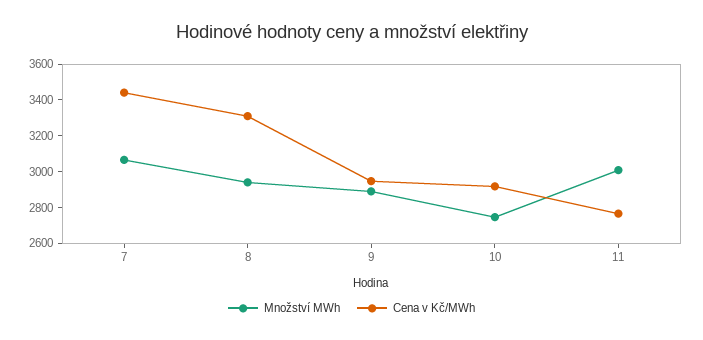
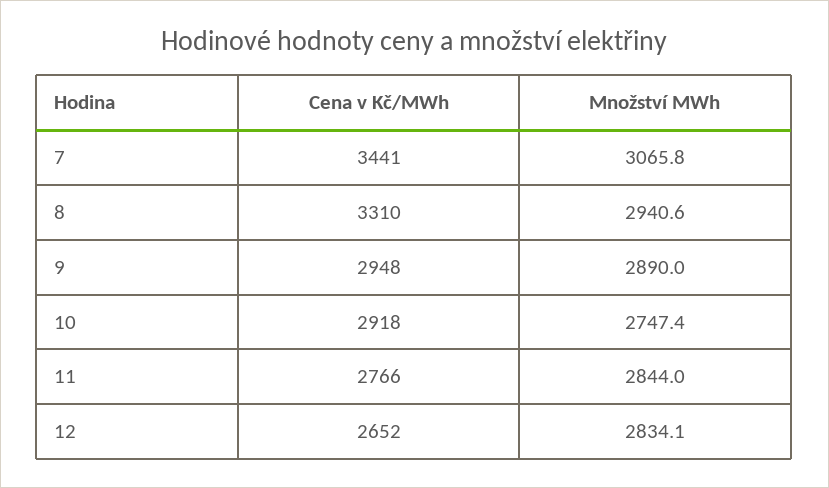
Množství MWh, 11: 3000 -> 2844
Cena v Kč/MWh, 12: none -> 2652
Množství MWh, 12: none -> 2834.1

